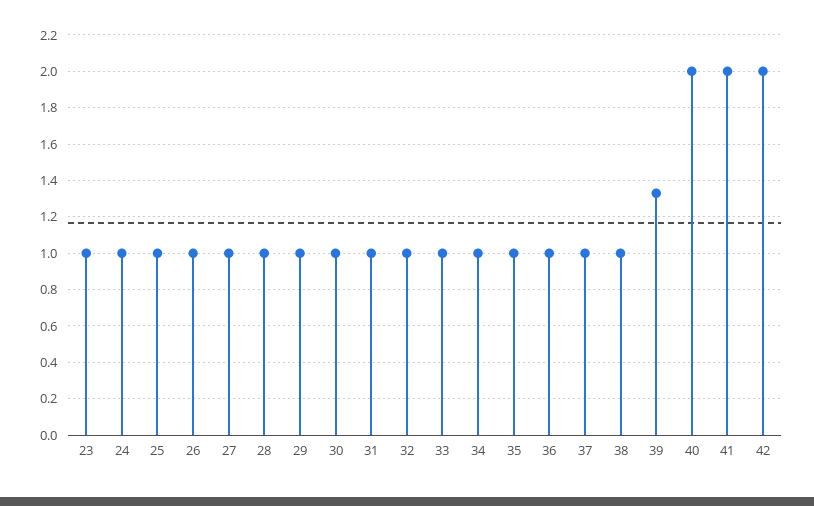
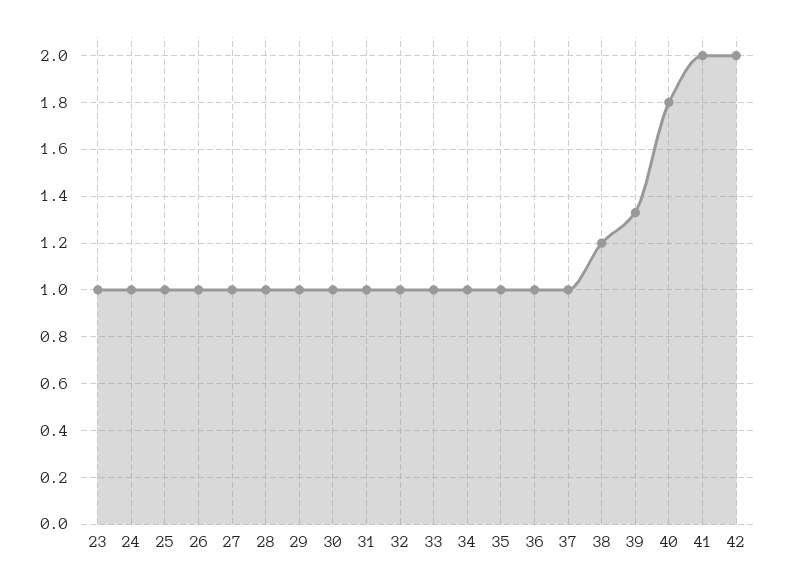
38: 1 -> 1.2
40: 2 -> 1.8

